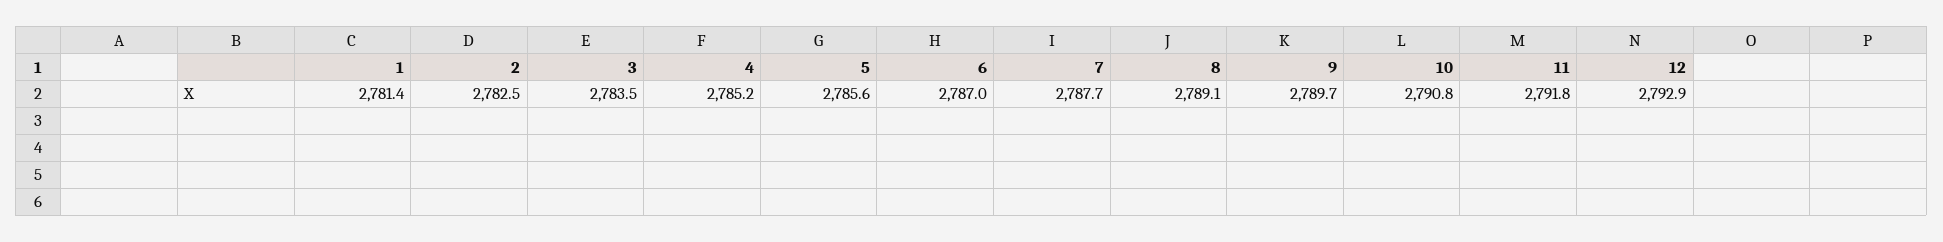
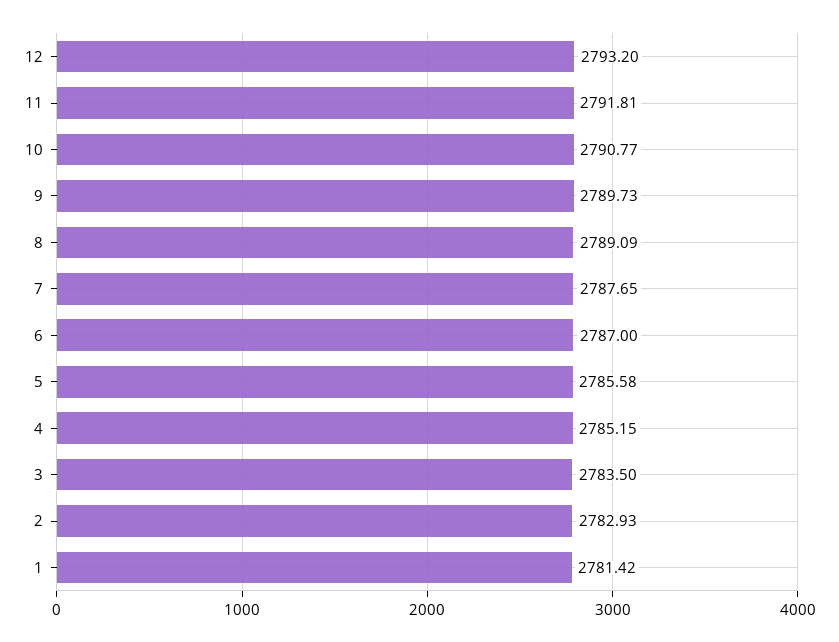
2: 2782.5 -> 2782.93
12: 2792.9 -> 2793.2

